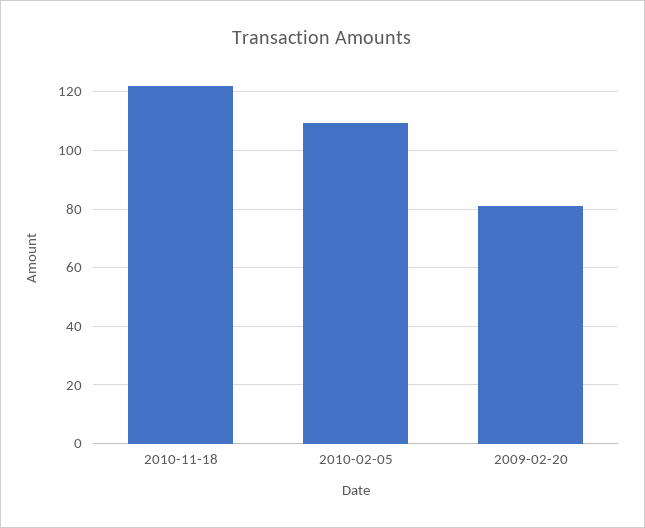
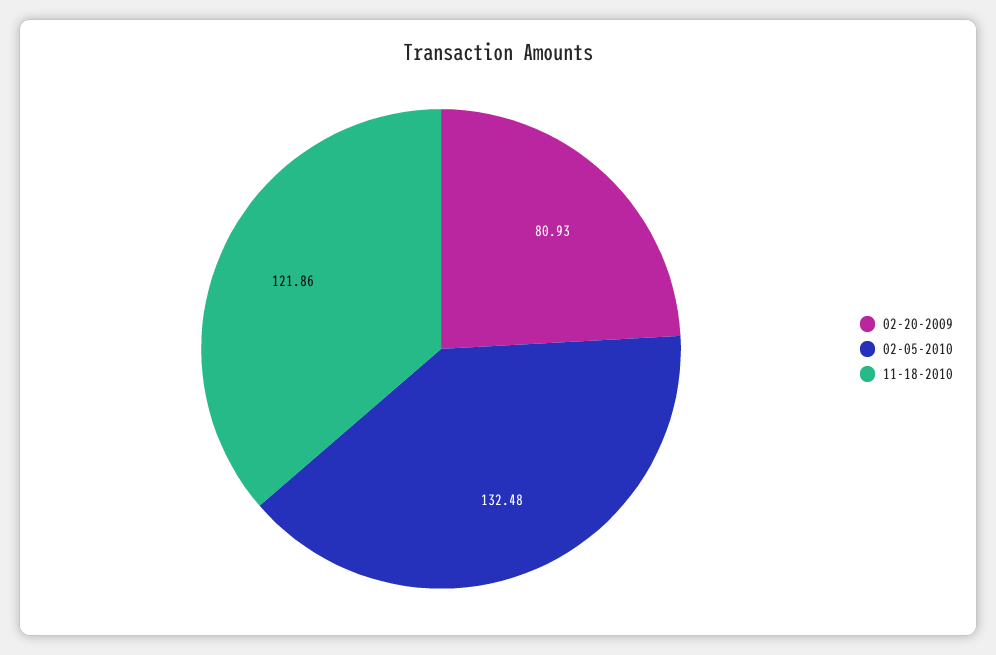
2010-02-05: 110 -> 132.48

